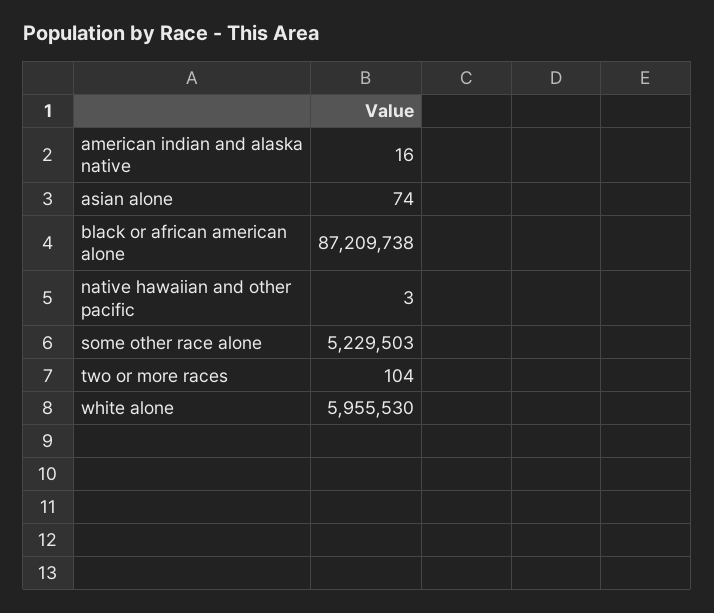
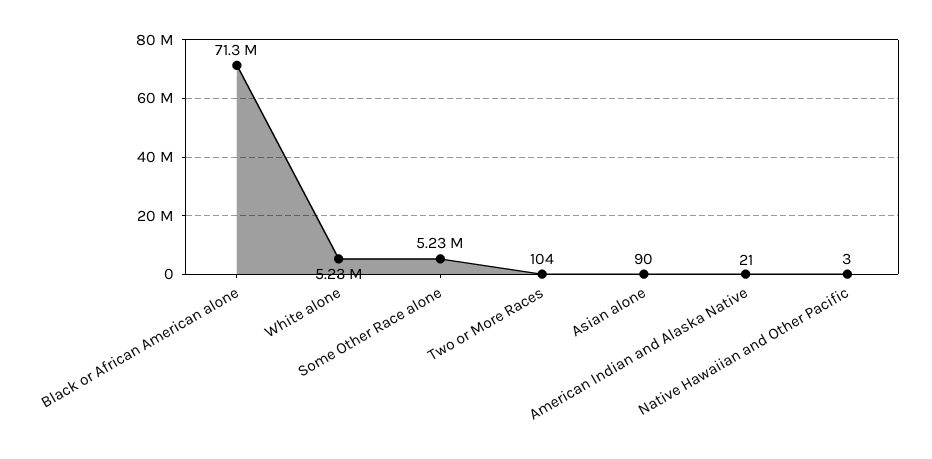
american indian and alaska native: 16 -> 21
asian alone: 74 -> 90
black or african american alone: 87209738 -> 71300000
white alone: 5955530 -> 5230000

